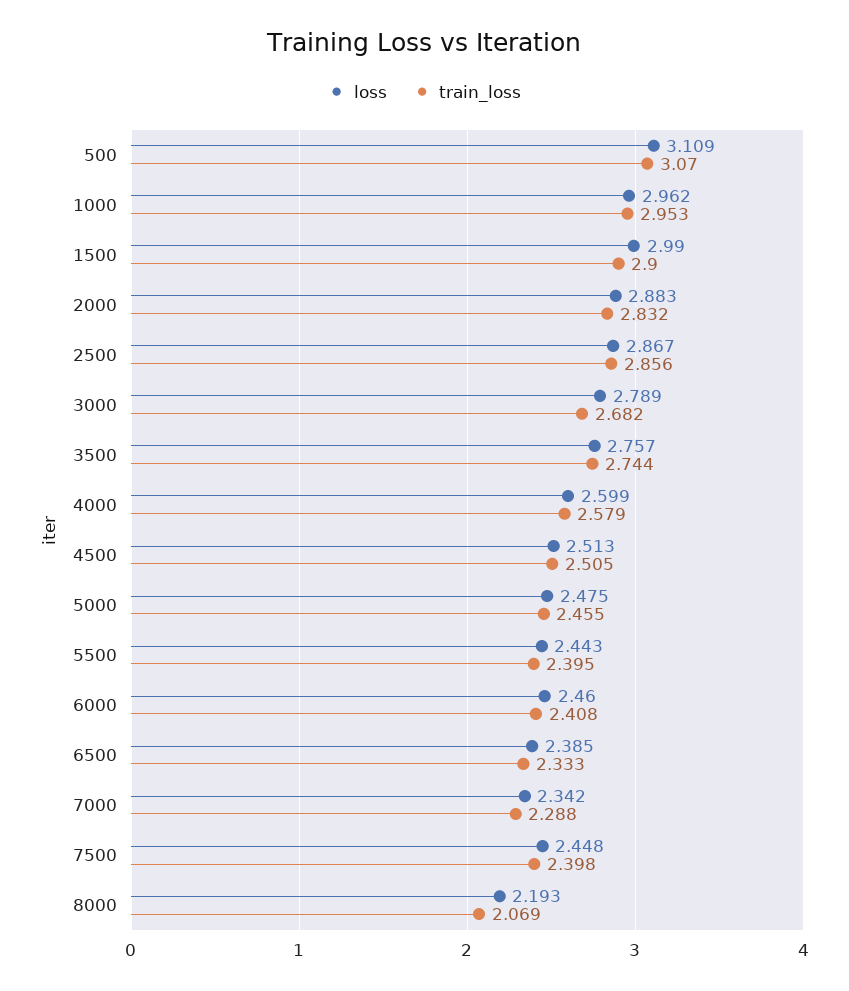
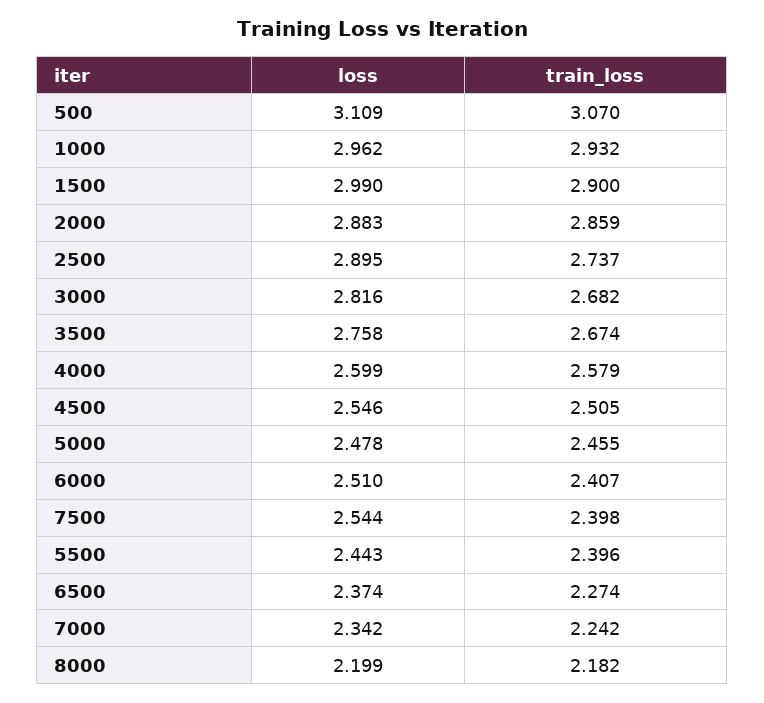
train_loss, 1000: 2.953 -> 2.932
train_loss, 2000: 2.832 -> 2.859
loss, 2500: 2.867 -> 2.895
train_loss, 2500: 2.856 -> 2.737
loss, 3000: 2.789 -> 2.816
loss, 3500: 2.757 -> 2.758
train_loss, 3500: 2.744 -> 2.674
loss, 4500: 2.513 -> 2.546
loss, 5000: 2.475 -> 2.478
train_loss, 5500: 2.395 -> 2.396
loss, 6000: 2.46 -> 2.51
train_loss, 6000: 2.408 -> 2.407
loss, 6500: 2.385 -> 2.374
train_loss, 6500: 2.333 -> 2.274
train_loss, 7000: 2.288 -> 2.242
loss, 7500: 2.448 -> 2.544
loss, 8000: 2.193 -> 2.199
train_loss, 8000: 2.069 -> 2.182

